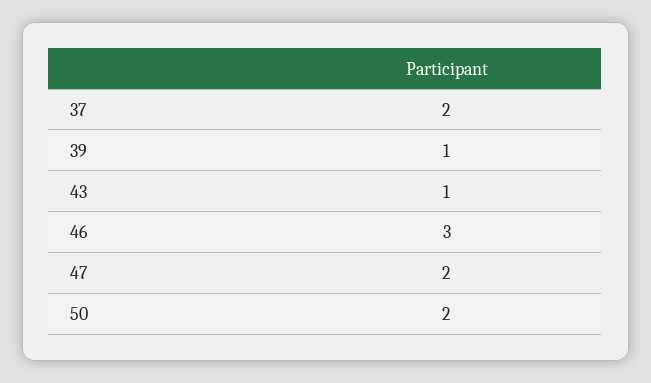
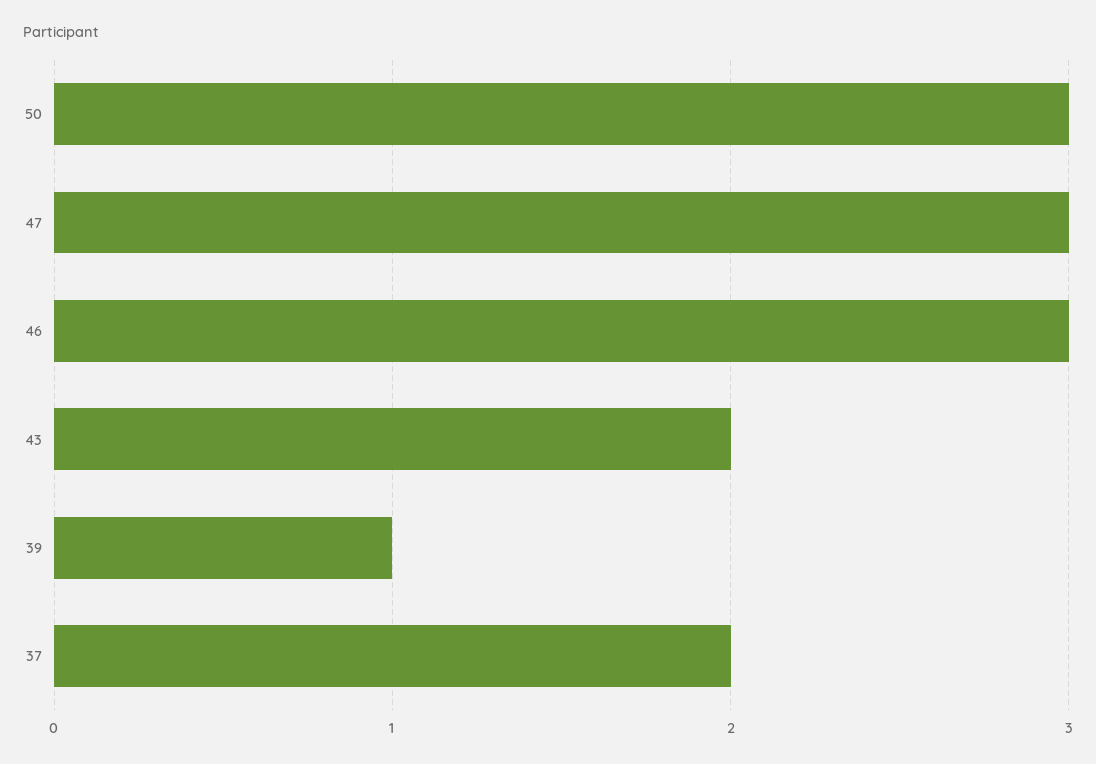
43: 1 -> 2
47: 2 -> 3
50: 2 -> 3

